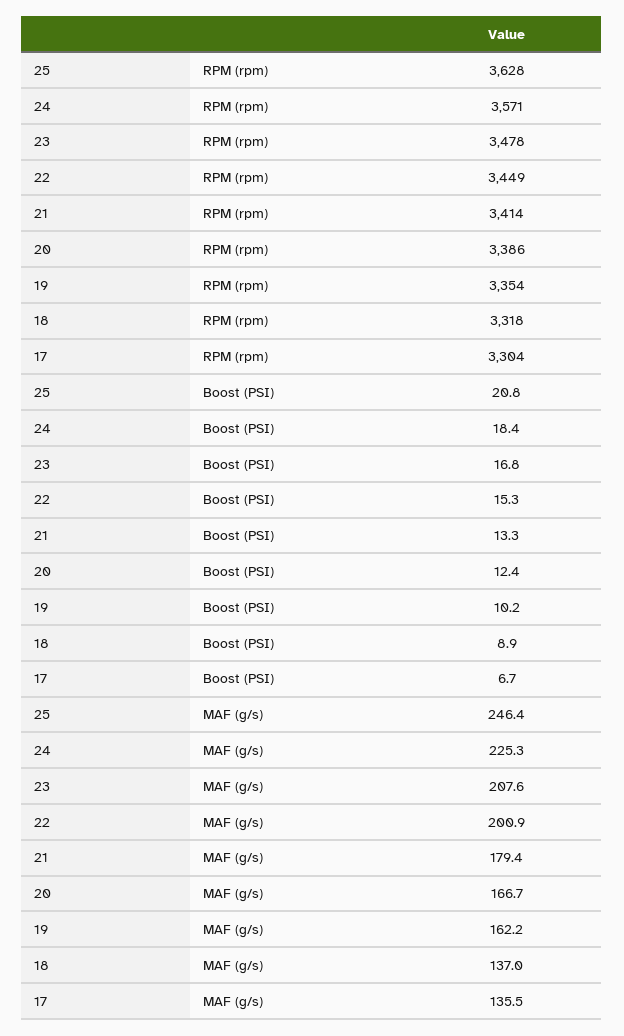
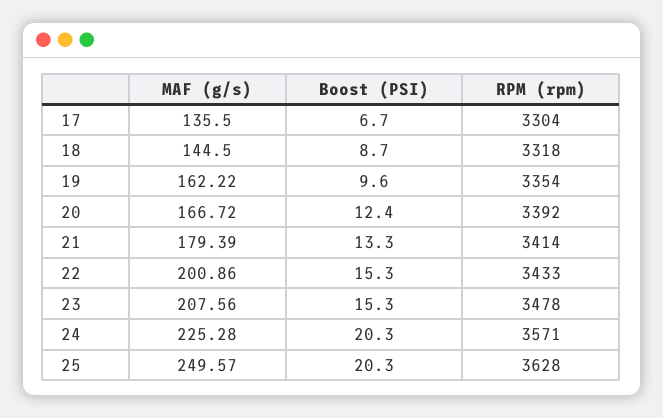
22, RPM (rpm): 3449 -> 3433
20, RPM (rpm): 3386 -> 3392
25, Boost (PSI): 20.8 -> 20.3
24, Boost (PSI): 18.4 -> 20.3
23, Boost (PSI): 16.8 -> 15.3
19, Boost (PSI): 10.2 -> 9.6
18, Boost (PSI): 8.9 -> 8.7
25, MAF (g/s): 246.4 -> 249.57
18, MAF (g/s): 137 -> 144.5

